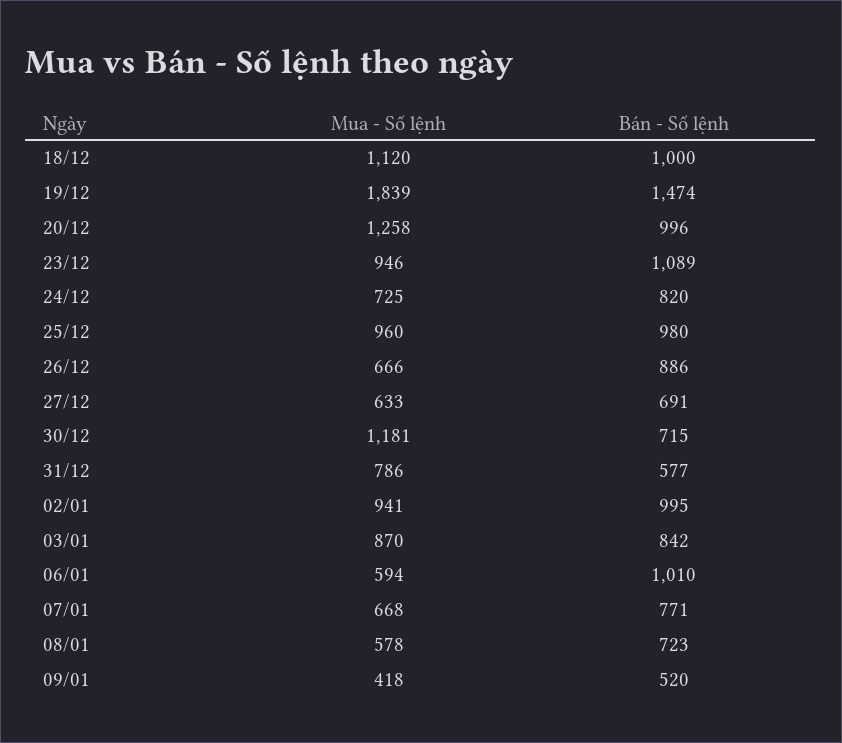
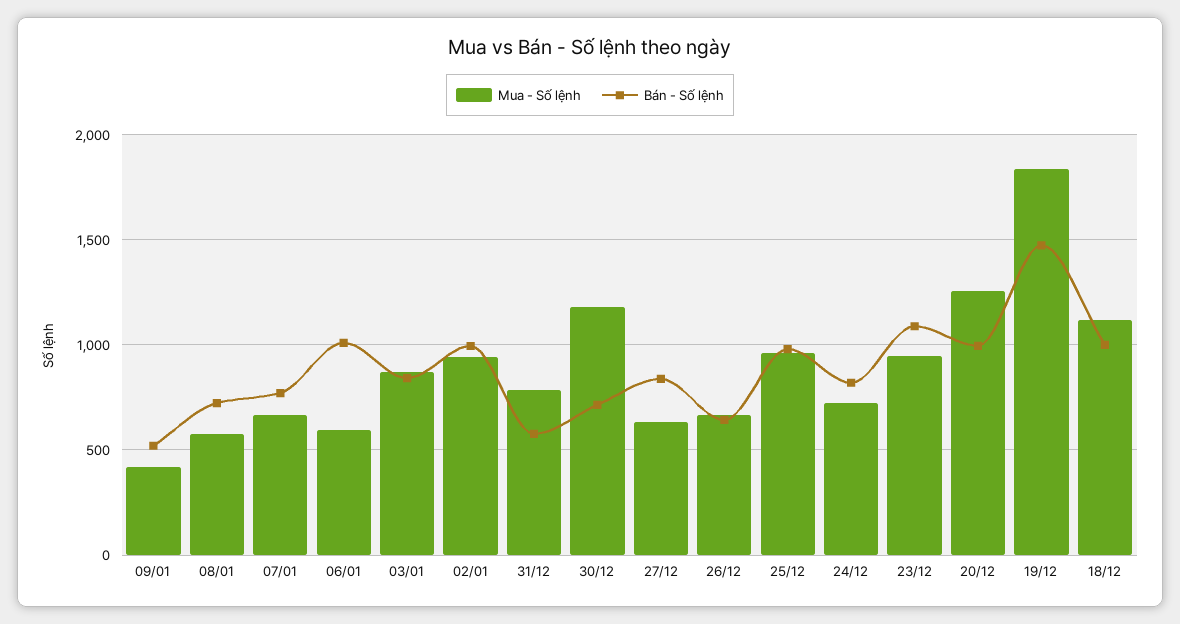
Bán - Số lệnh, 26/12: 886 -> 650
Bán - Số lệnh, 27/12: 691 -> 850

